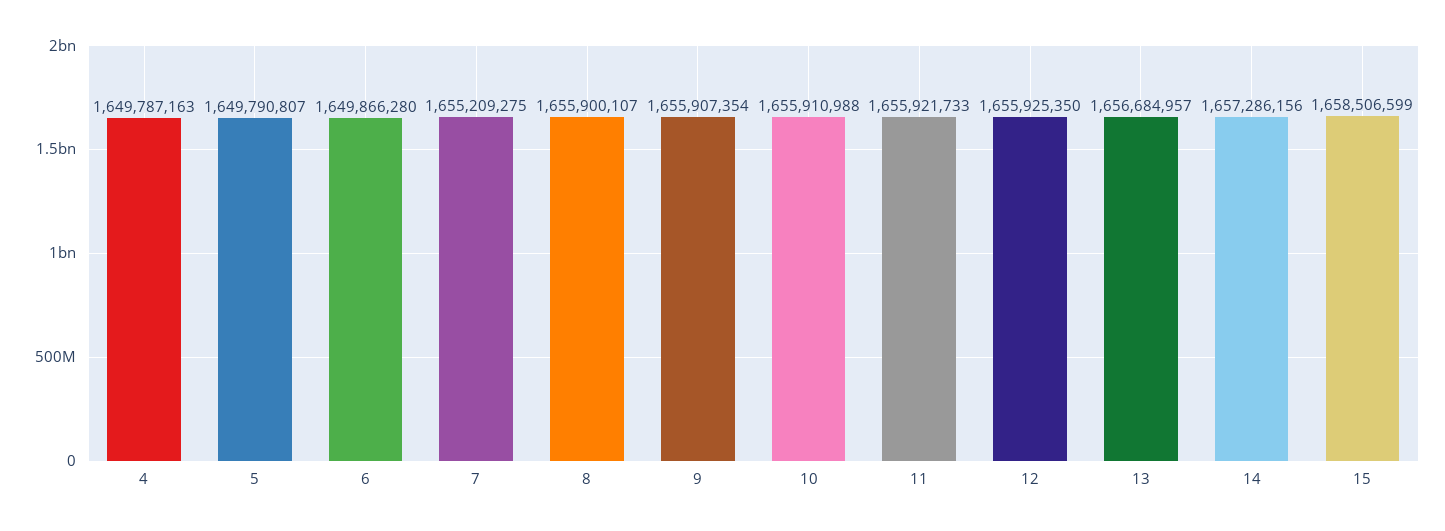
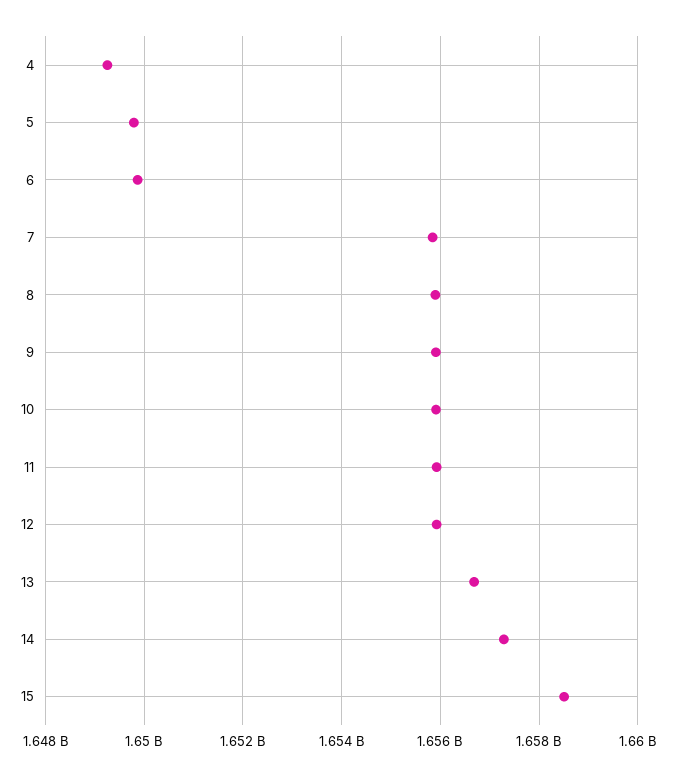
4: 1649787163 -> 1649200000
7: 1655209275 -> 1655800000

